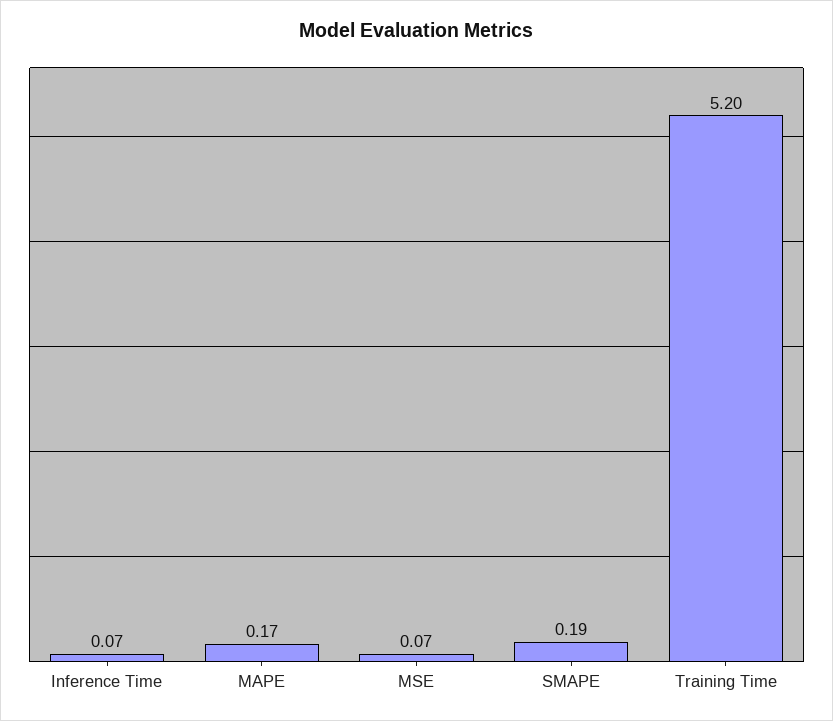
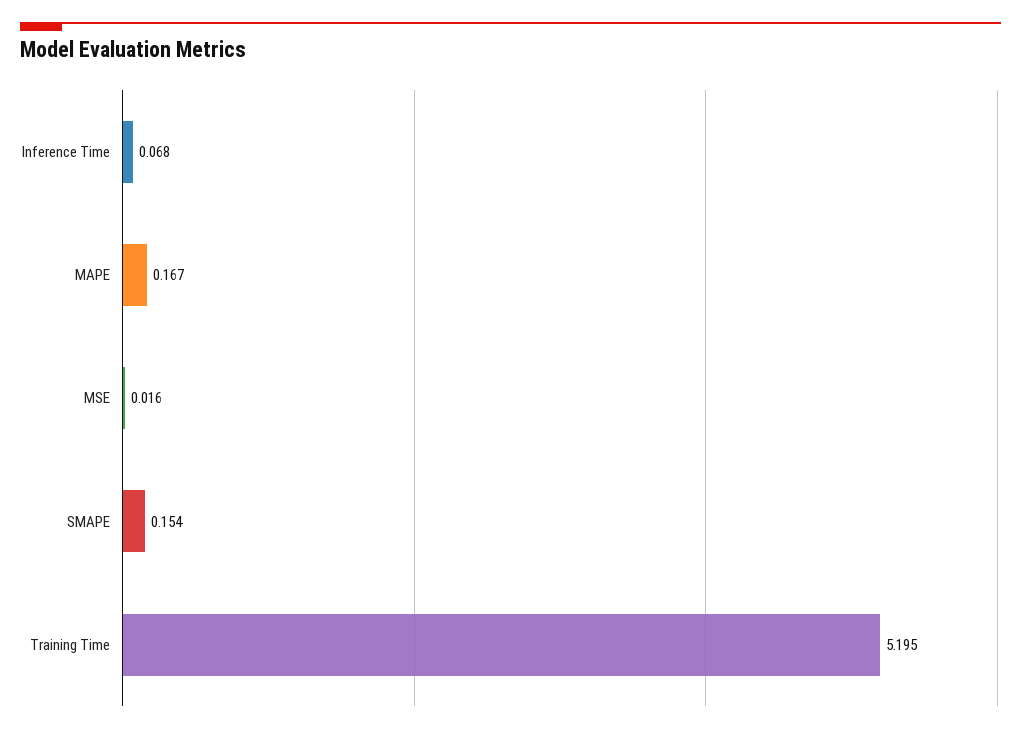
MSE: 0.07 -> 0.016
SMAPE: 0.19 -> 0.154

